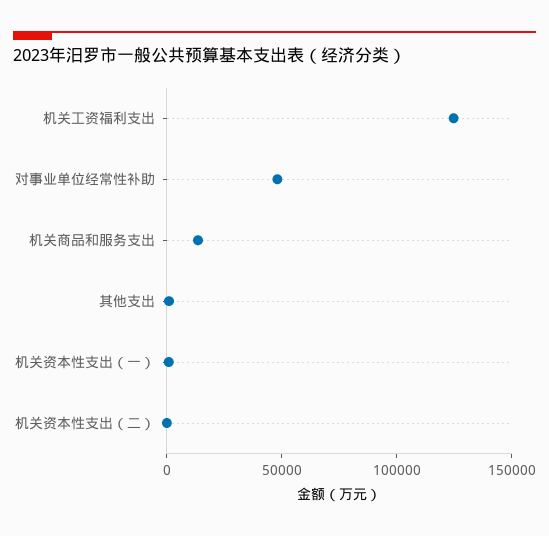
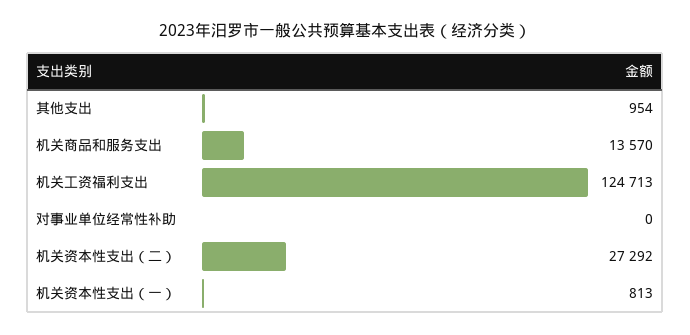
对事业单位经常性补助: 50000 -> 0
机关资本性支出（二）: 0 -> 27292

